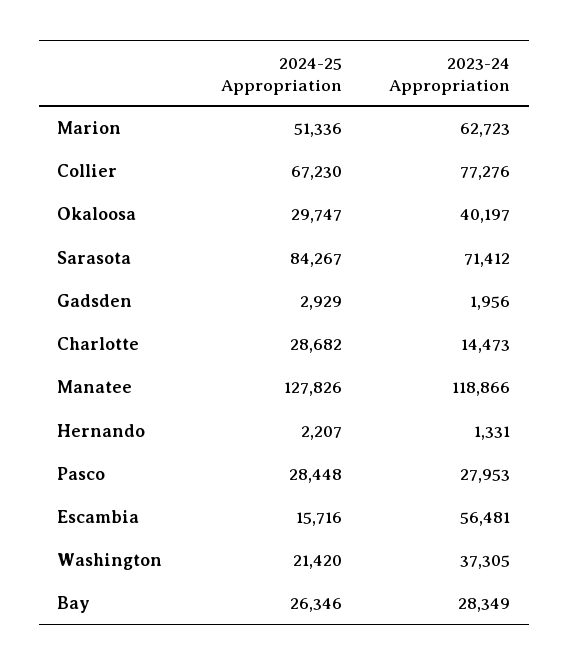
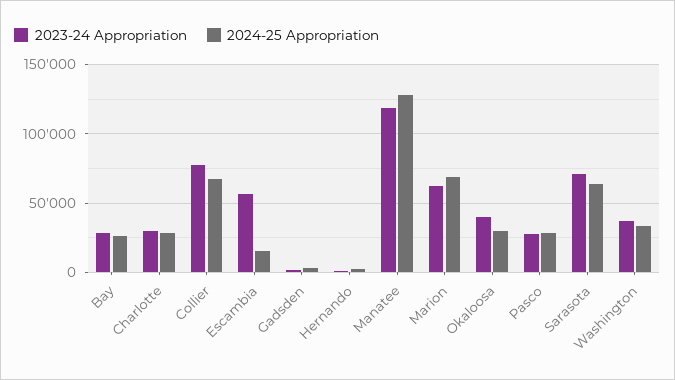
2024-25 Appropriation, Marion: 51336 -> 70000
2024-25 Appropriation, Sarasota: 84267 -> 65000
2023-24 Appropriation, Charlotte: 14473 -> 30000
2024-25 Appropriation, Washington: 21420 -> 35000

